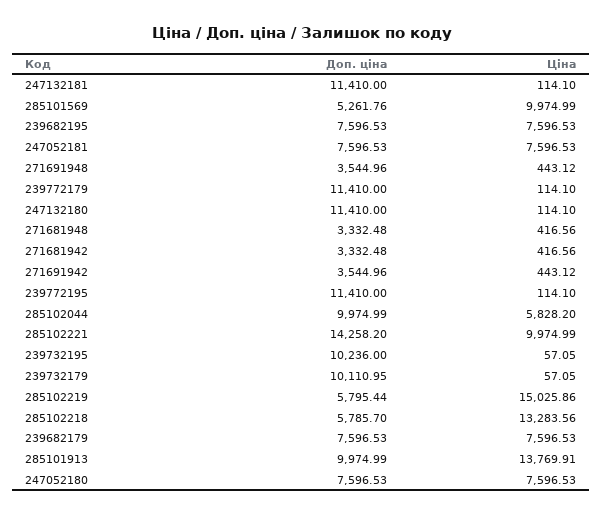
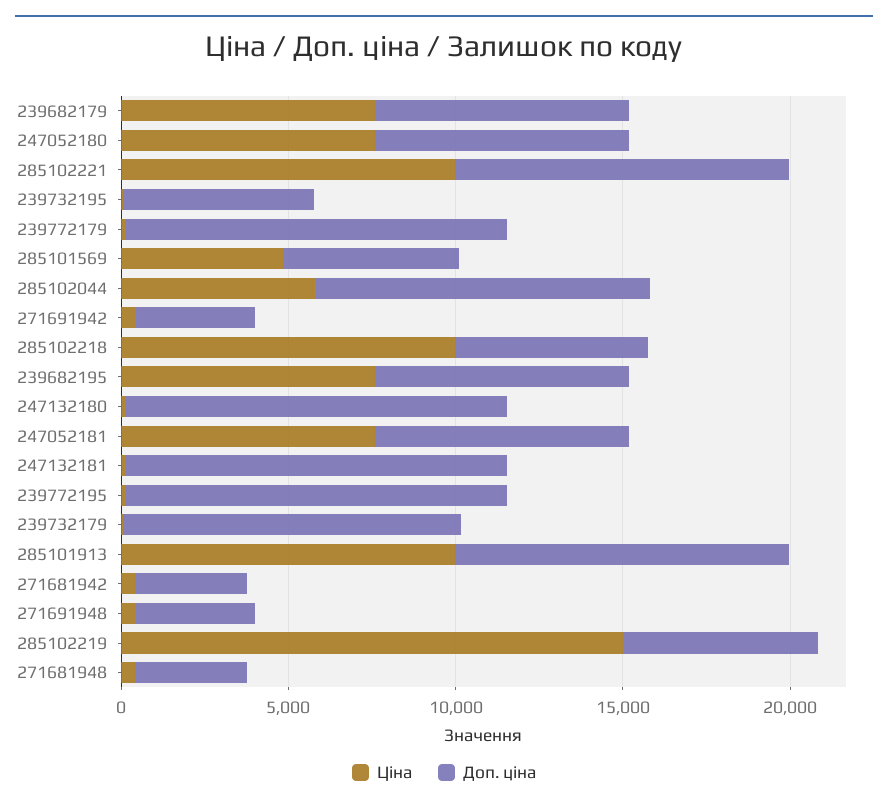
Ціна, 285101569: 9974.99 -> 5000
Доп. ціна, 285102221: 14258.2 -> 10000
Доп. ціна, 239732195: 10236 -> 6000
Ціна, 285102218: 13283.56 -> 10000
Ціна, 285101913: 13769.91 -> 10000

